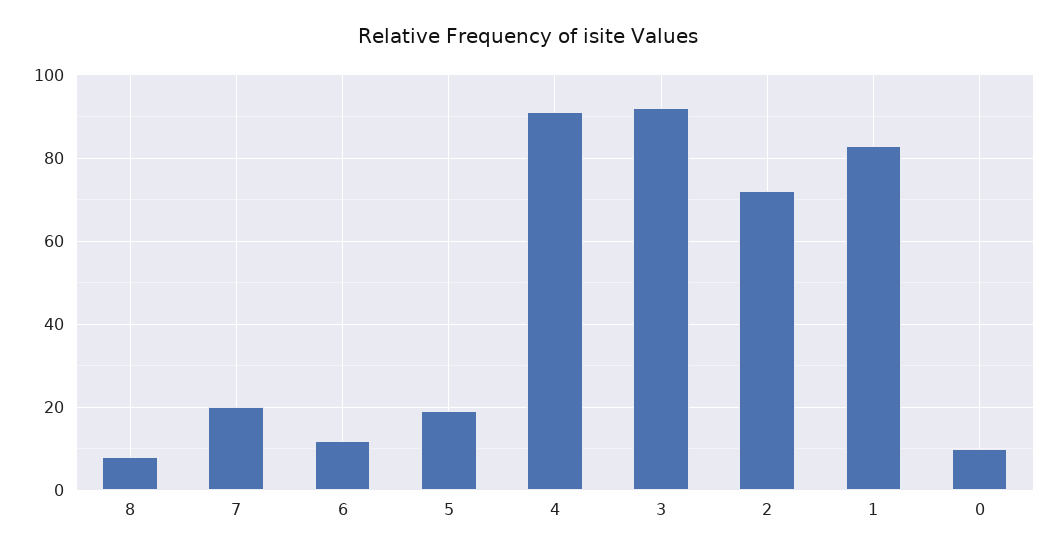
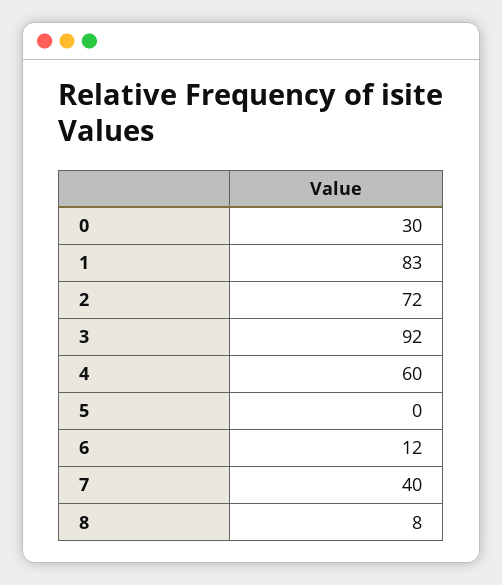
7: 20 -> 40
5: 20 -> 0
4: 90 -> 60
0: 10 -> 30

